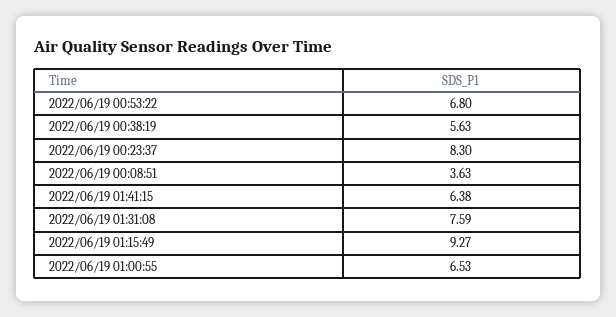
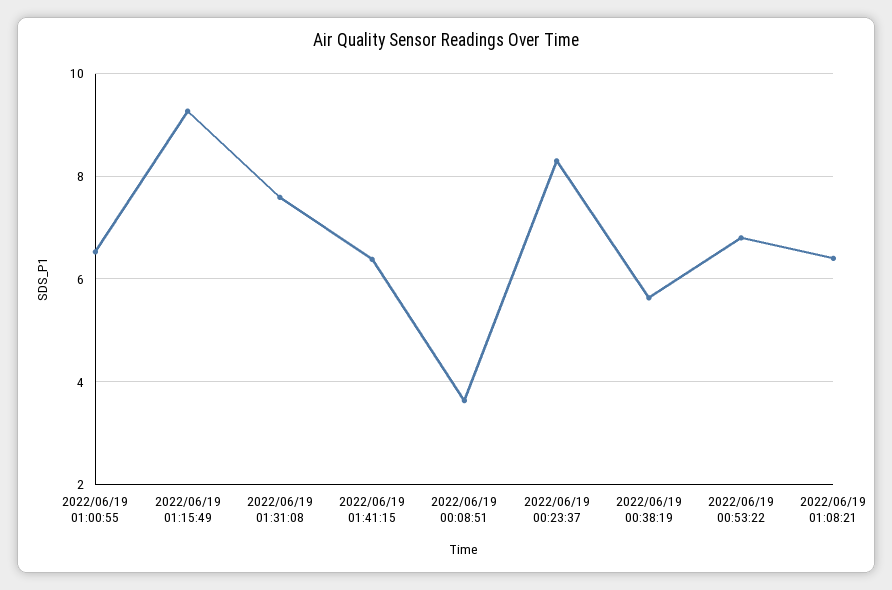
2022/06/19 01:08:21: none -> 6.4

